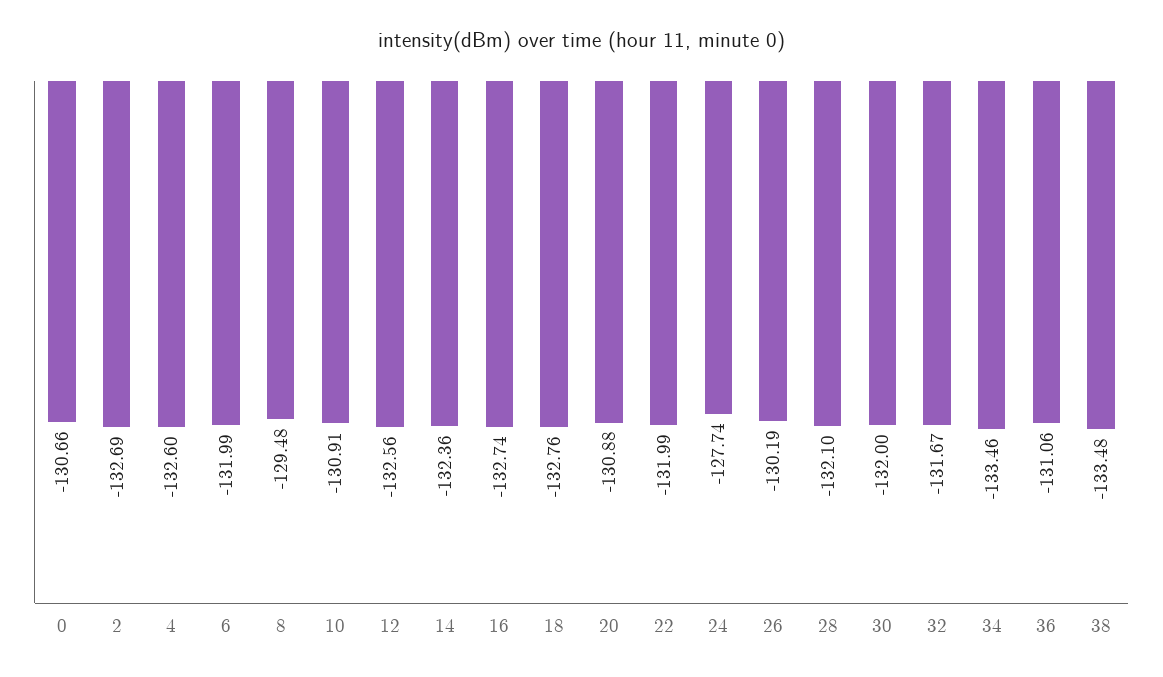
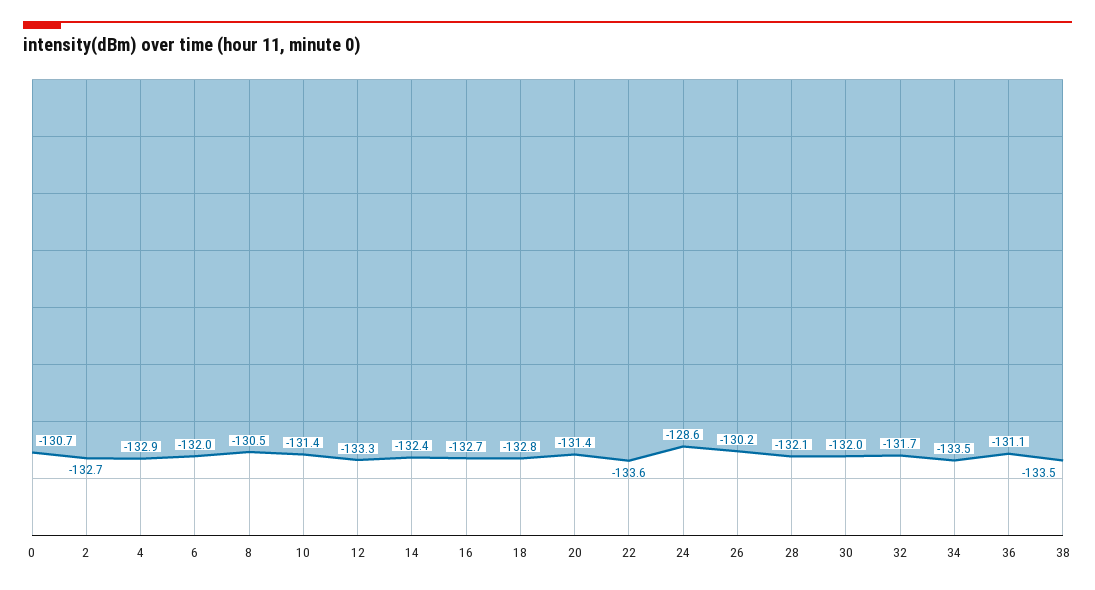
4: -132.6 -> -132.9
8: -129.48 -> -130.5
10: -130.91 -> -131.4
12: -132.56 -> -133.3
20: -130.88 -> -131.4
22: -131.99 -> -133.6
24: -127.74 -> -128.6

